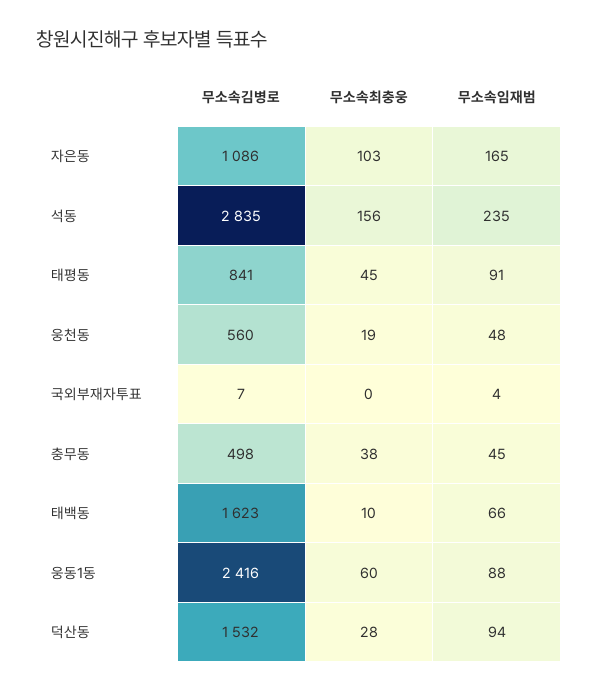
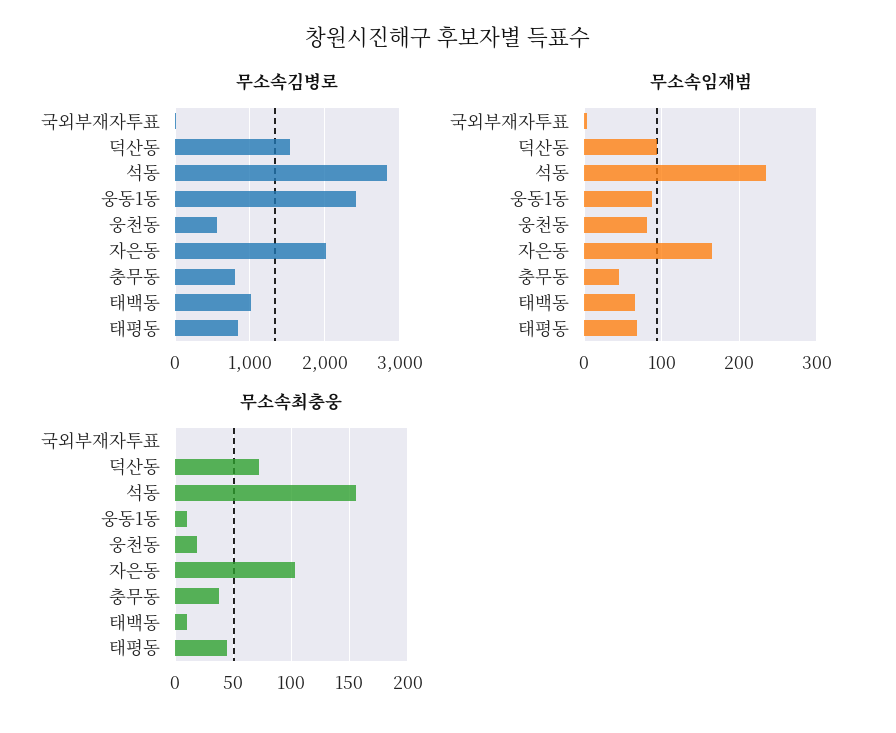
무소속김병로, 자은동: 1086 -> 2000
무소속임재범, 태평동: 91 -> 70
무소속임재범, 웅천동: 48 -> 80
무소속김병로, 충무동: 498 -> 800
무소속김병로, 태백동: 1623 -> 1000
무소속최충웅, 웅동1동: 60 -> 10
무소속최충웅, 덕산동: 28 -> 70

